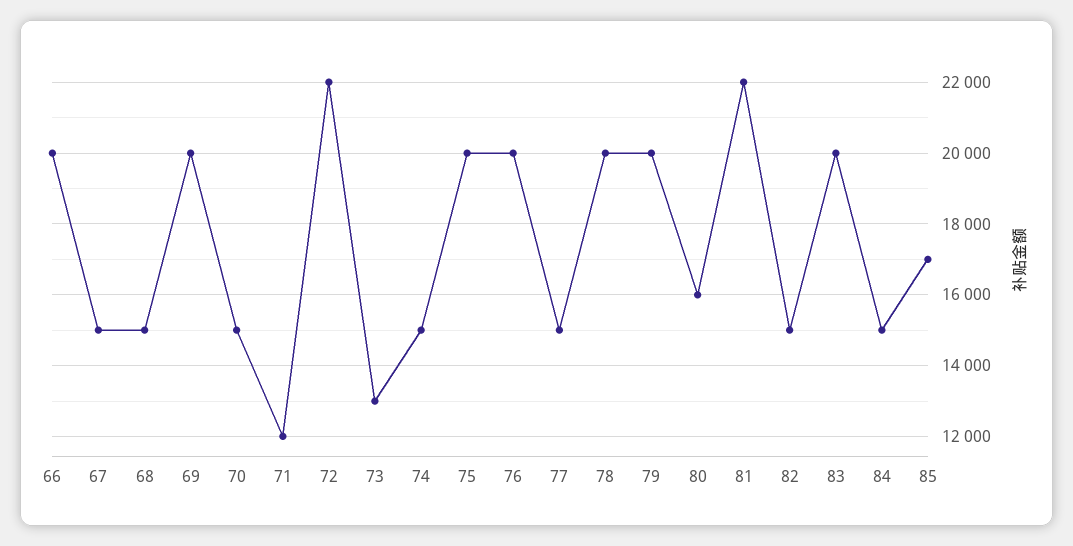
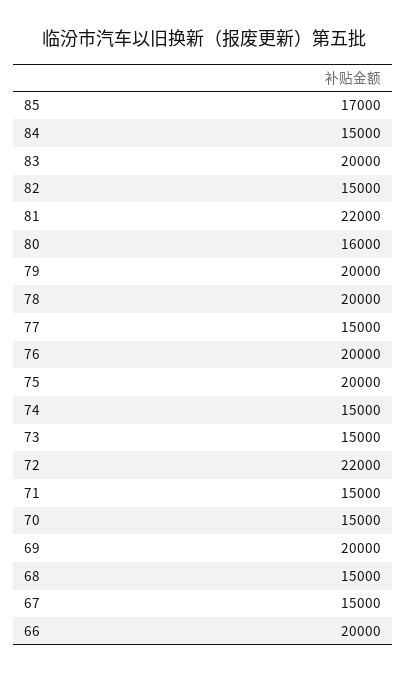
71: 12000 -> 15000
73: 13000 -> 15000

